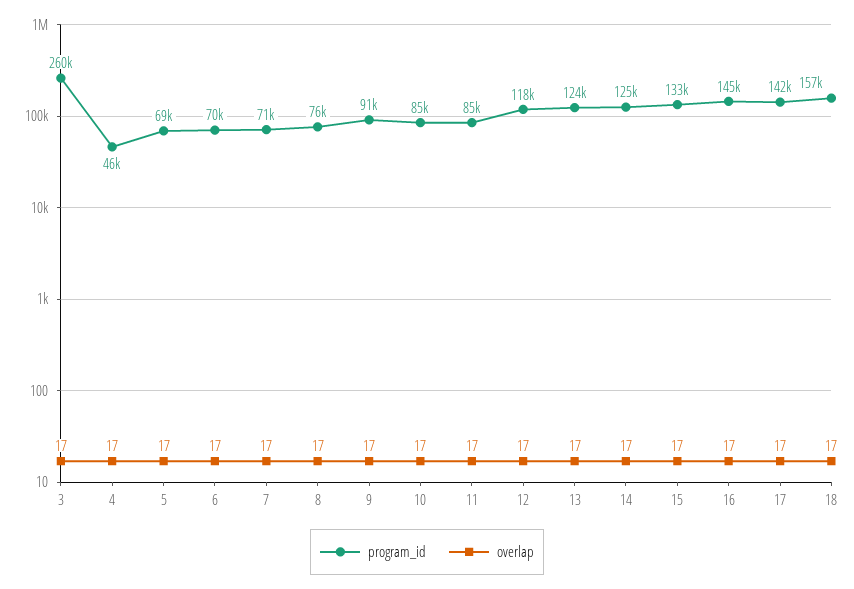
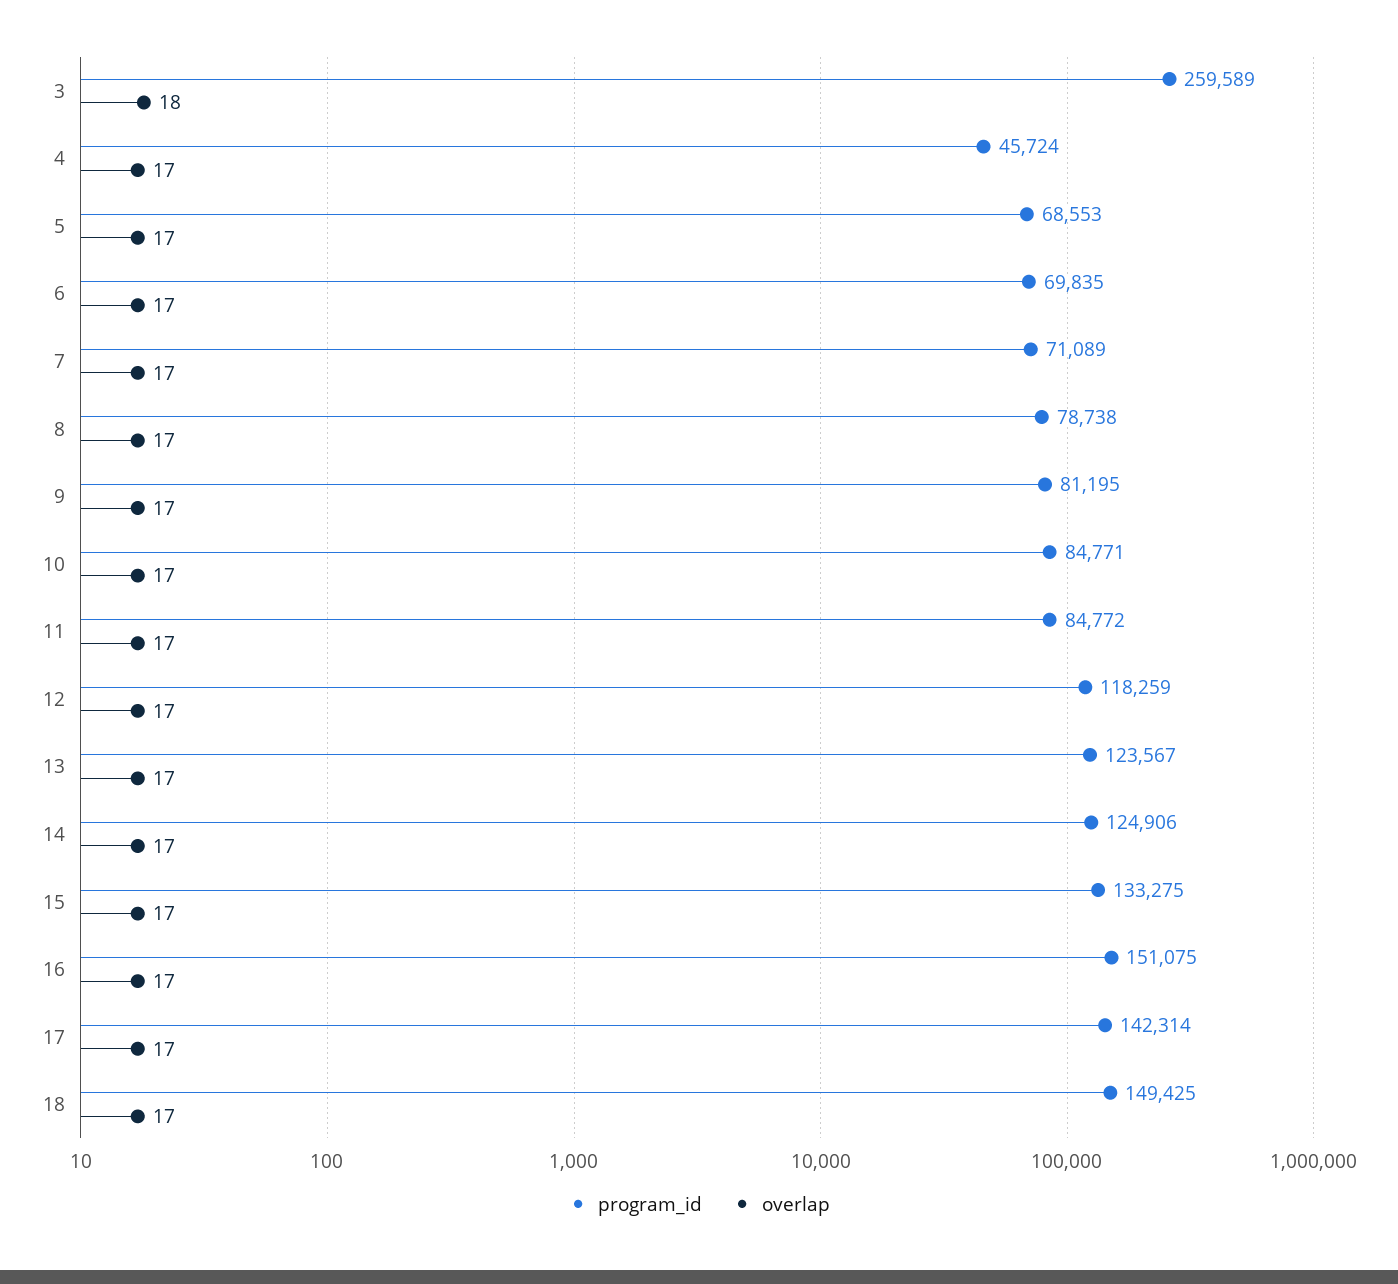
overlap, 3: 17 -> 18
program_id, 8: 76000 -> 78738
program_id, 9: 91000 -> 81195
program_id, 16: 145000 -> 151075
program_id, 18: 157000 -> 149425

